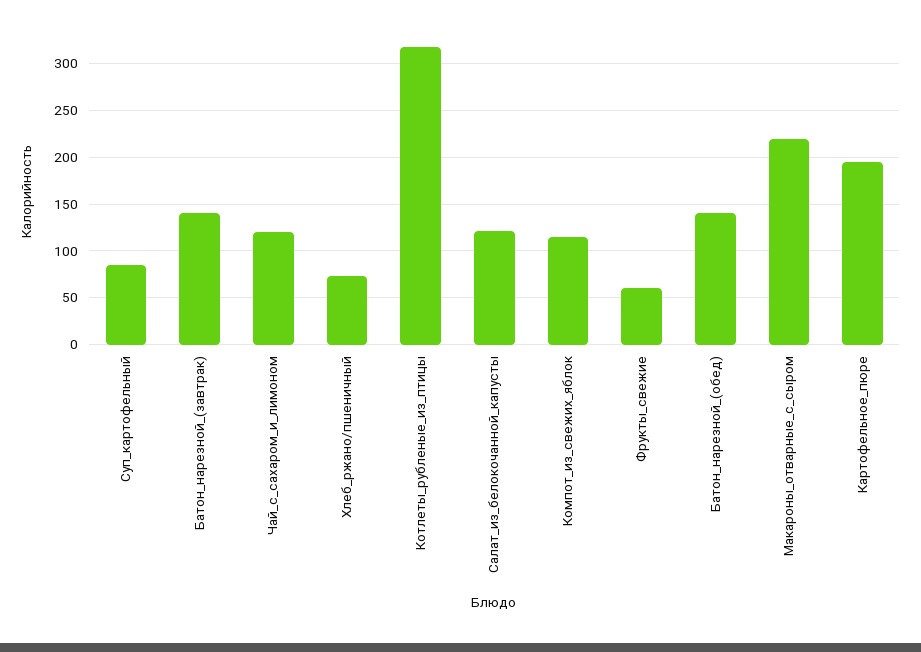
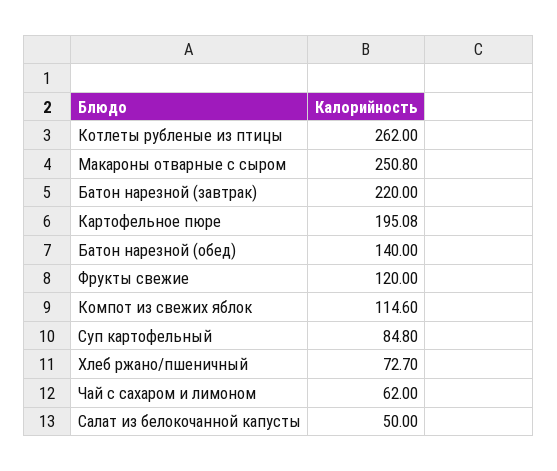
Батон_нарезной_(завтрак): 140 -> 220
Чай_с_сахаром_и_лимоном: 120 -> 62
Котлеты_рубленые_из_птицы: 320 -> 262
Салат_из_белокочанной_капусты: 120 -> 50
Фрукты_свежие: 60 -> 120
Макароны_отварные_с_сыром: 220 -> 250.8

